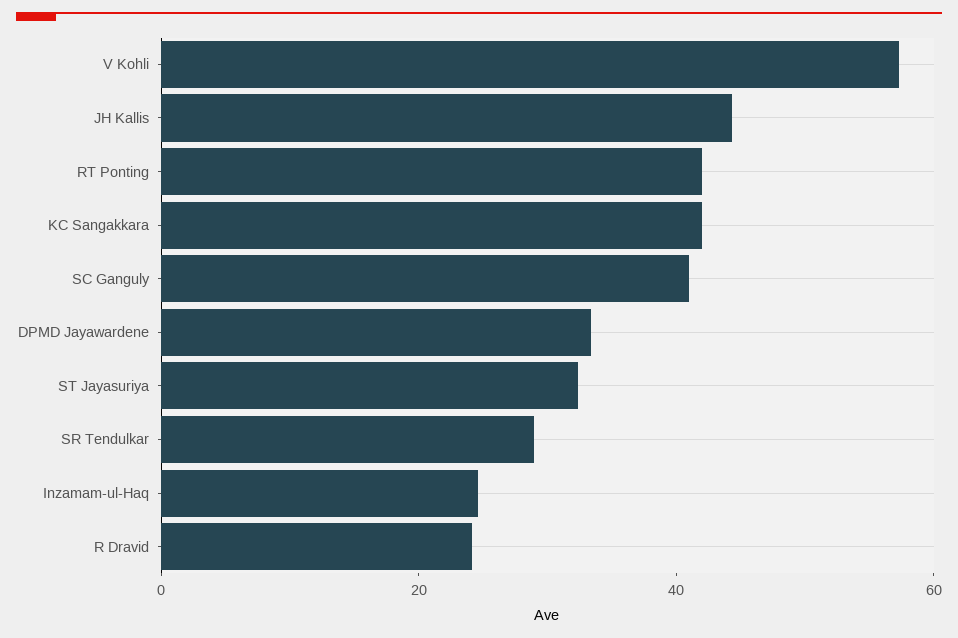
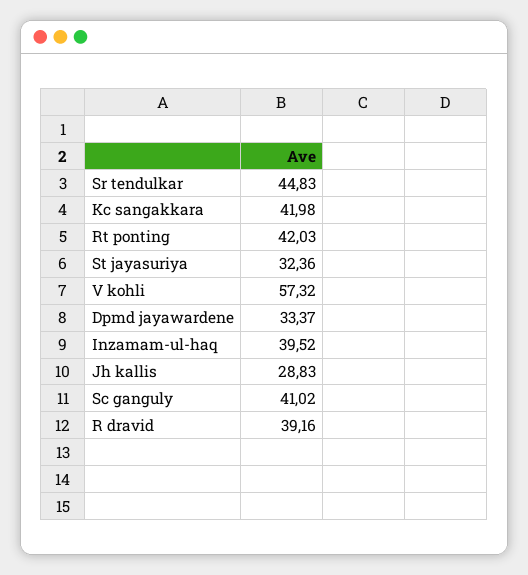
JH Kallis: 45 -> 28.83
SR Tendulkar: 30 -> 44.83
Inzamam-ul-Haq: 25 -> 39.52
R Dravid: 25 -> 39.16

